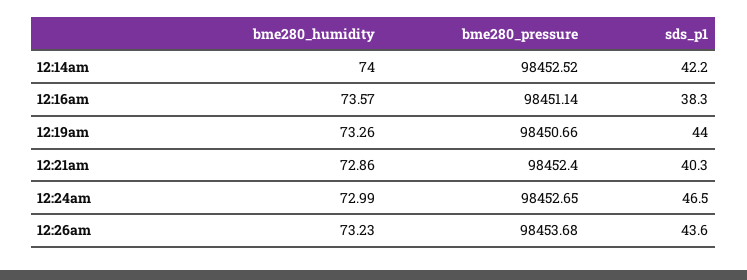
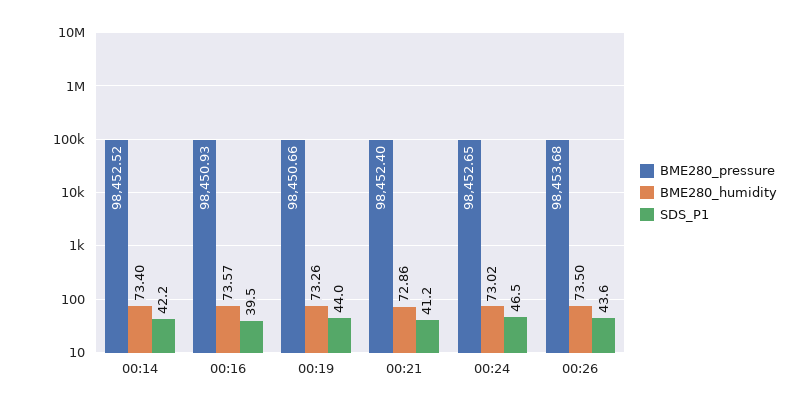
bme280_humidity, 12:14am: 74 -> 73.4
bme280_pressure, 12:16am: 98451.14 -> 98450.93
sds_p1, 12:16am: 38.3 -> 39.5
sds_p1, 12:21am: 40.3 -> 41.2
bme280_humidity, 12:24am: 72.99 -> 73.02
bme280_humidity, 12:26am: 73.23 -> 73.5

